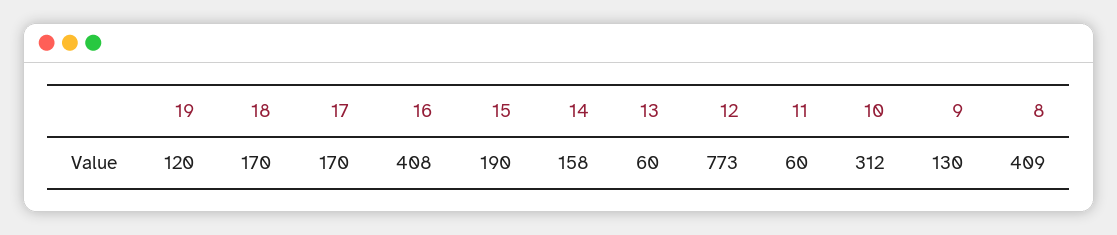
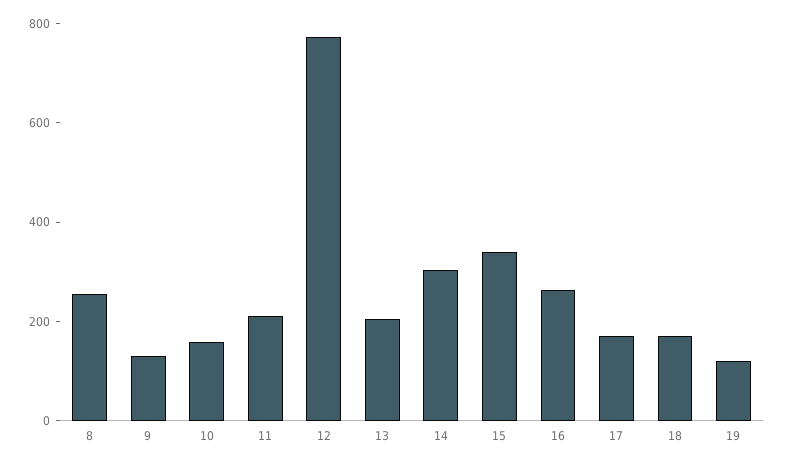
16: 408 -> 250
15: 190 -> 350
14: 158 -> 300
13: 60 -> 200
11: 60 -> 200
10: 312 -> 150
8: 409 -> 250

